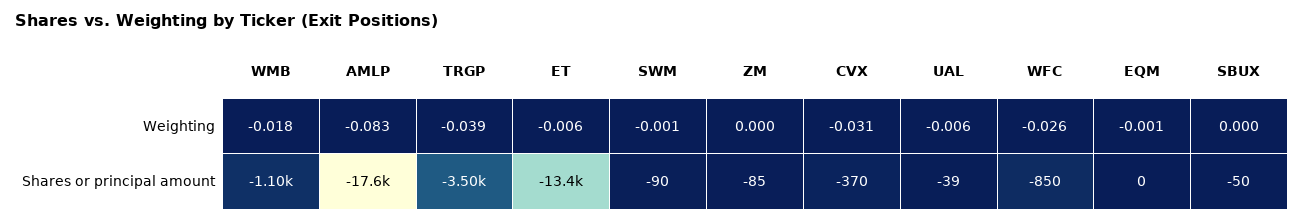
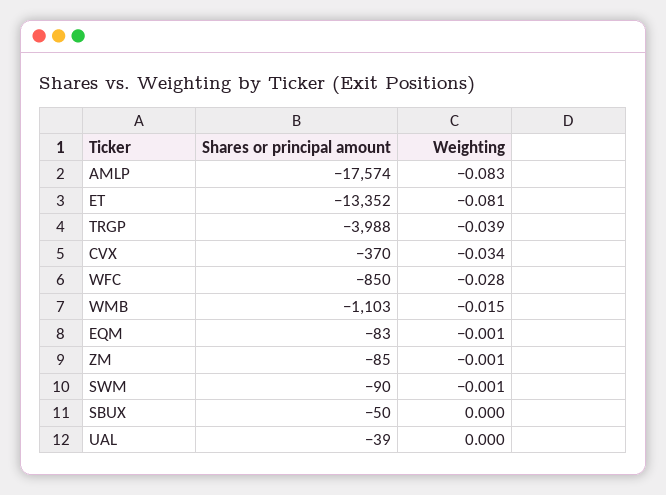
WMB, Weighting: -0.018 -> -0.015
ET, Weighting: -0.006 -> -0.081
ZM, Weighting: 0 -> -0.001
CVX, Weighting: -0.031 -> -0.034
UAL, Weighting: -0.006 -> 0
WFC, Weighting: -0.026 -> -0.028
TRGP, Shares or principal amount: -3500 -> -3988
EQM, Shares or principal amount: 0 -> -83

